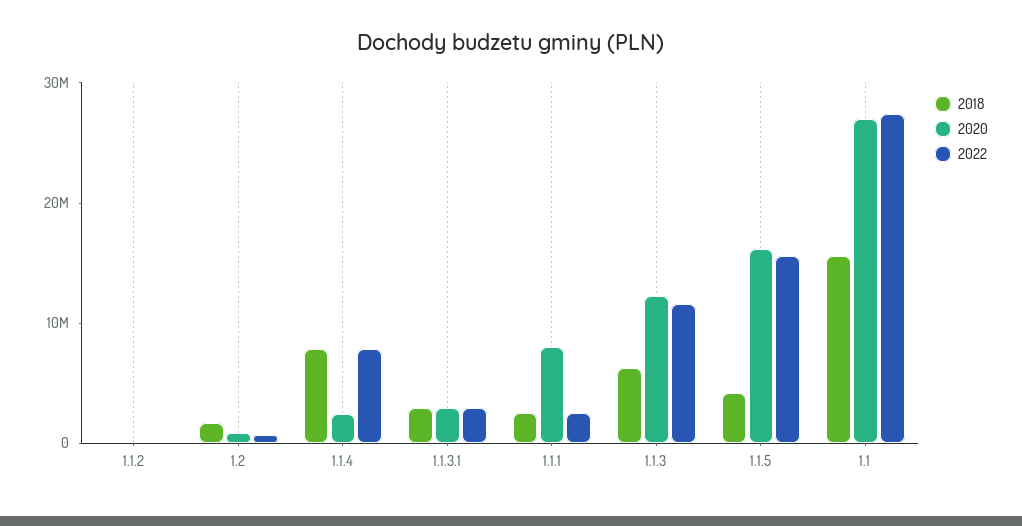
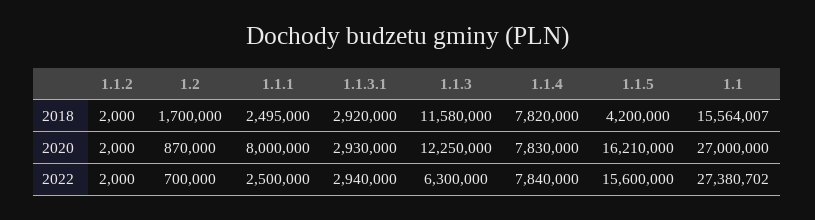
2020, 1.1.4: 2000000 -> 7830000
2018, 1.1.3: 6000000 -> 11580000
2022, 1.1.3: 12000000 -> 6300000

